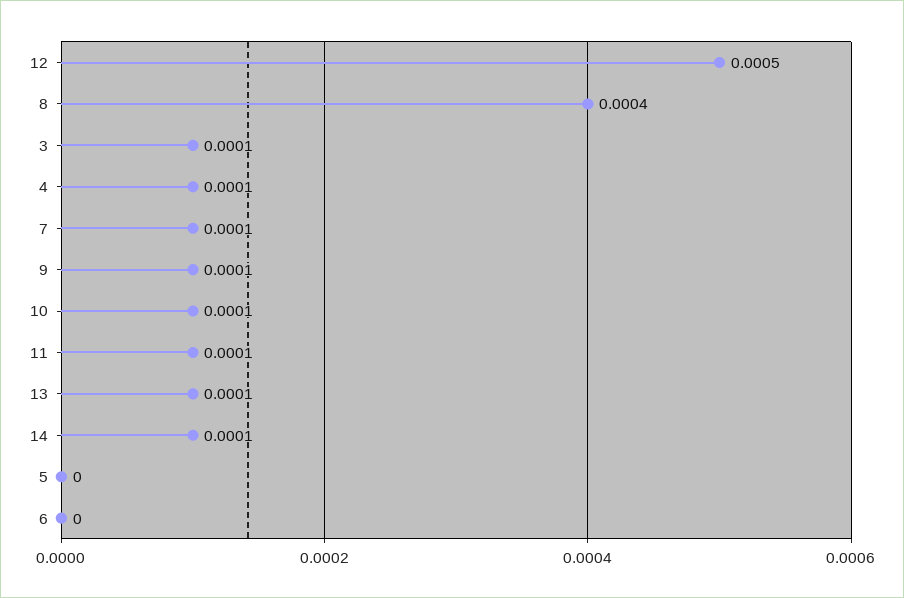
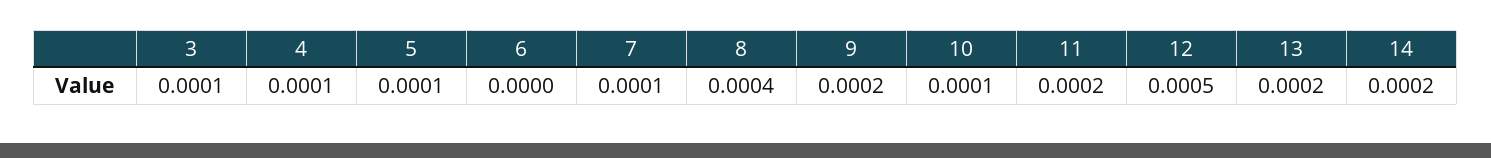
9: 0.0001 -> 0.0002
11: 0.0001 -> 0.0002
13: 0.0001 -> 0.0002
14: 0.0001 -> 0.0002
5: 0 -> 0.0001

